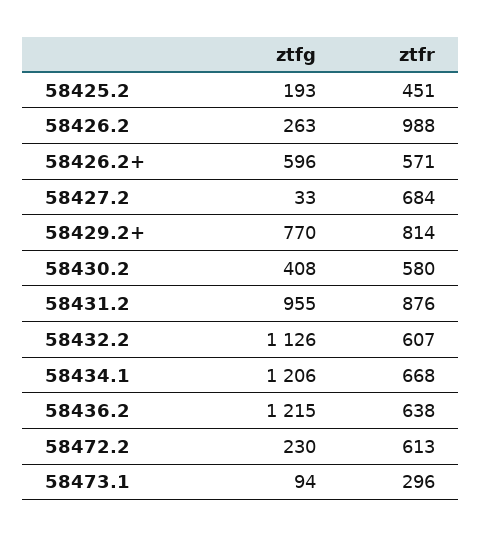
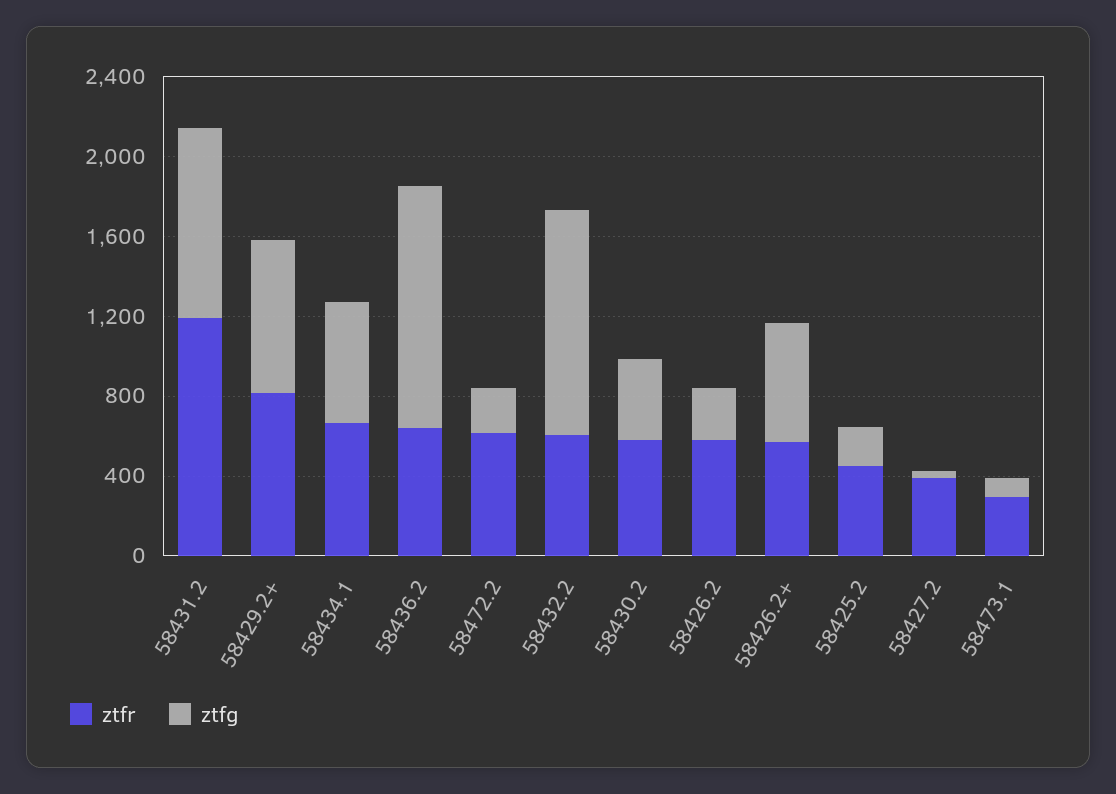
ztfr, 58426.2: 988 -> 600
ztfr, 58427.2: 684 -> 400
ztfr, 58431.2: 876 -> 1200
ztfg, 58434.1: 1206 -> 600

